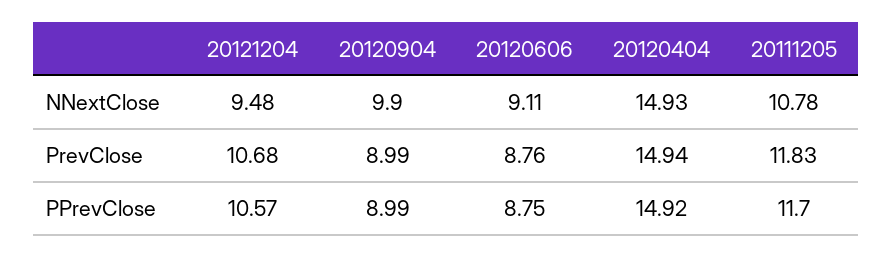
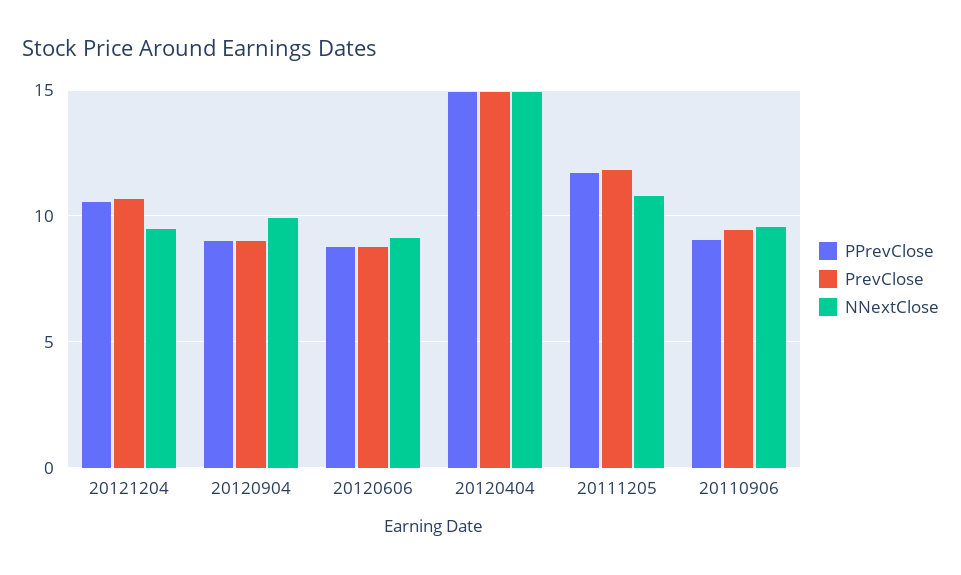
PPrevClose, 20110906: none -> 9
PrevClose, 20110906: none -> 9.5
NNextClose, 20110906: none -> 9.5

